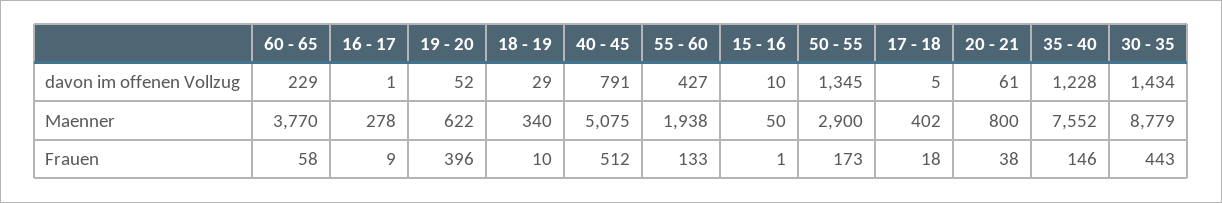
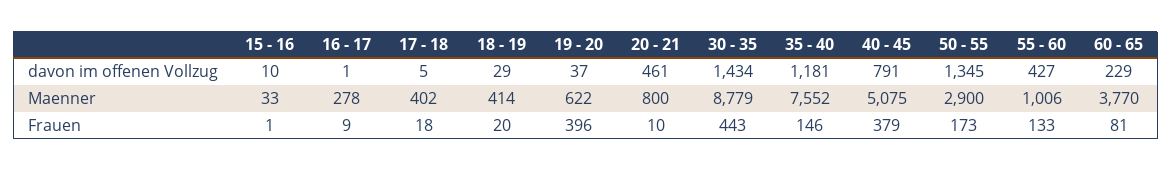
19 - 20, davon im offenen Vollzug: 52 -> 37
20 - 21, davon im offenen Vollzug: 61 -> 461
35 - 40, davon im offenen Vollzug: 1228 -> 1181
18 - 19, Maenner: 340 -> 414
55 - 60, Maenner: 1938 -> 1006
15 - 16, Maenner: 50 -> 33
60 - 65, Frauen: 58 -> 81
18 - 19, Frauen: 10 -> 20
40 - 45, Frauen: 512 -> 379
20 - 21, Frauen: 38 -> 10

